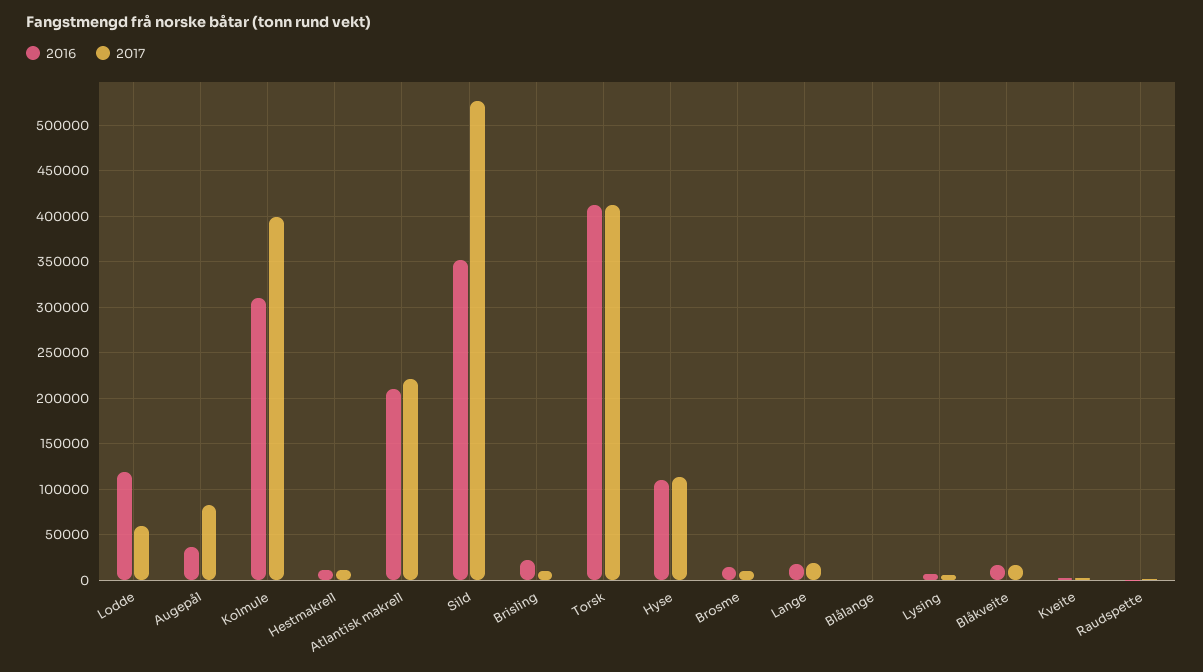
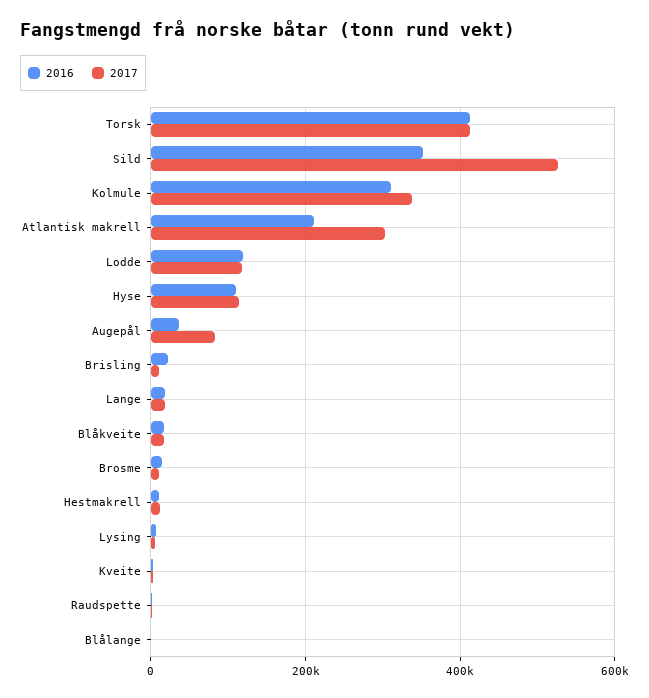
2017, Lodde: 60000 -> 120000
2017, Kolmule: 400000 -> 340000
2017, Atlantisk makrell: 220000 -> 300000

